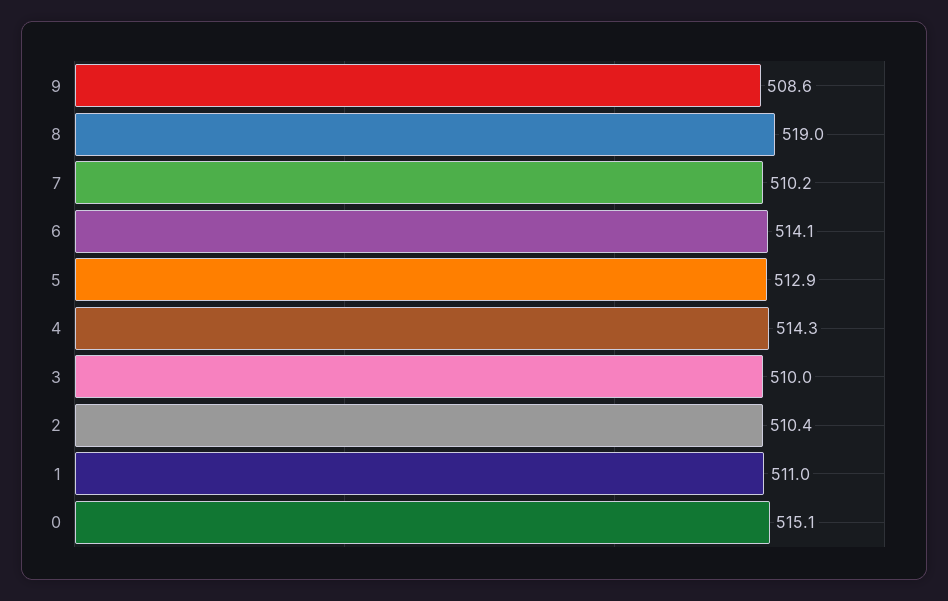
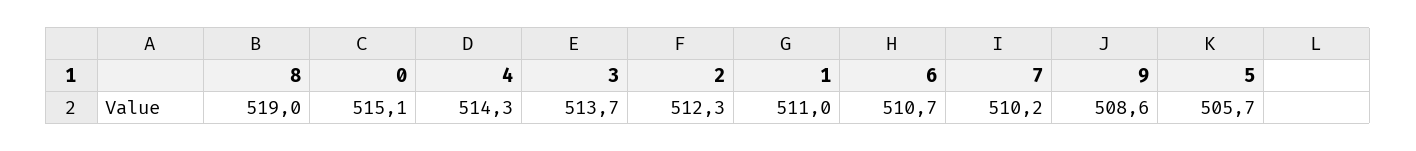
6: 514.1 -> 510.7
5: 512.9 -> 505.7
3: 510 -> 513.7
2: 510.4 -> 512.3

